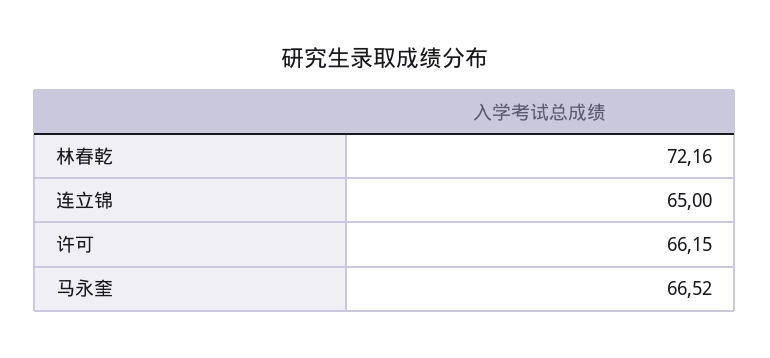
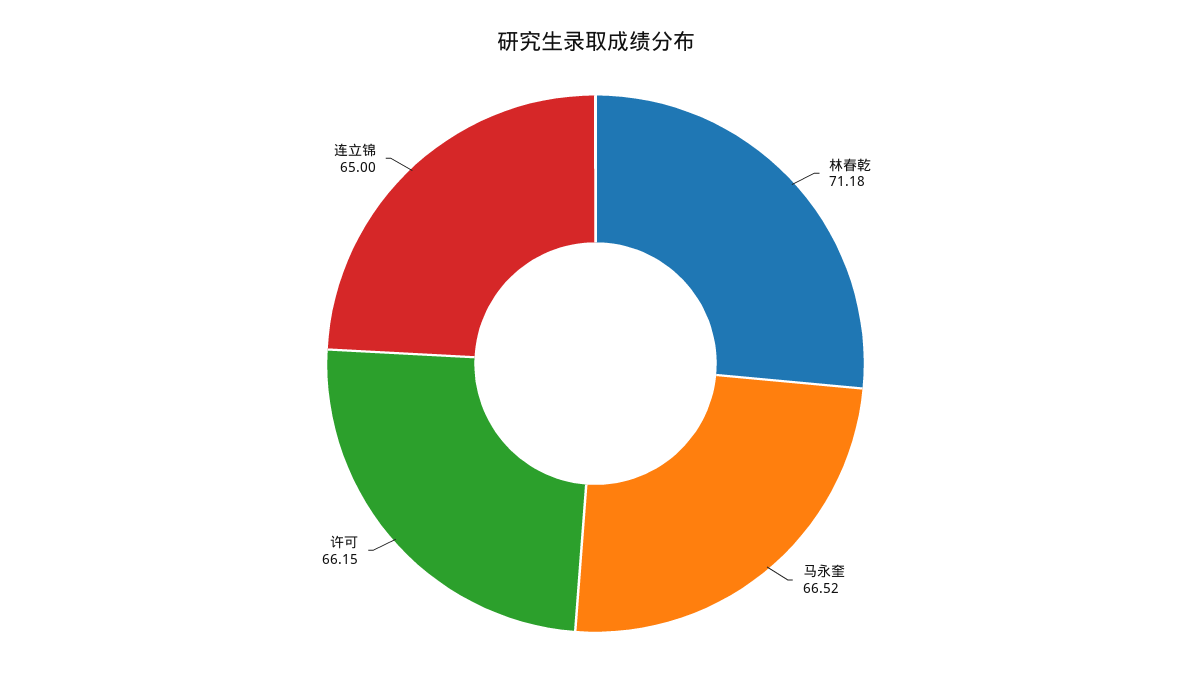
林春乾: 72.16 -> 71.18

